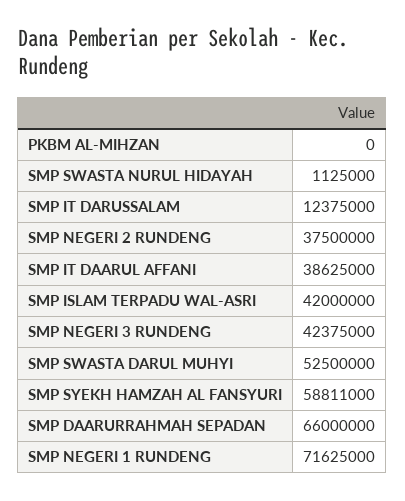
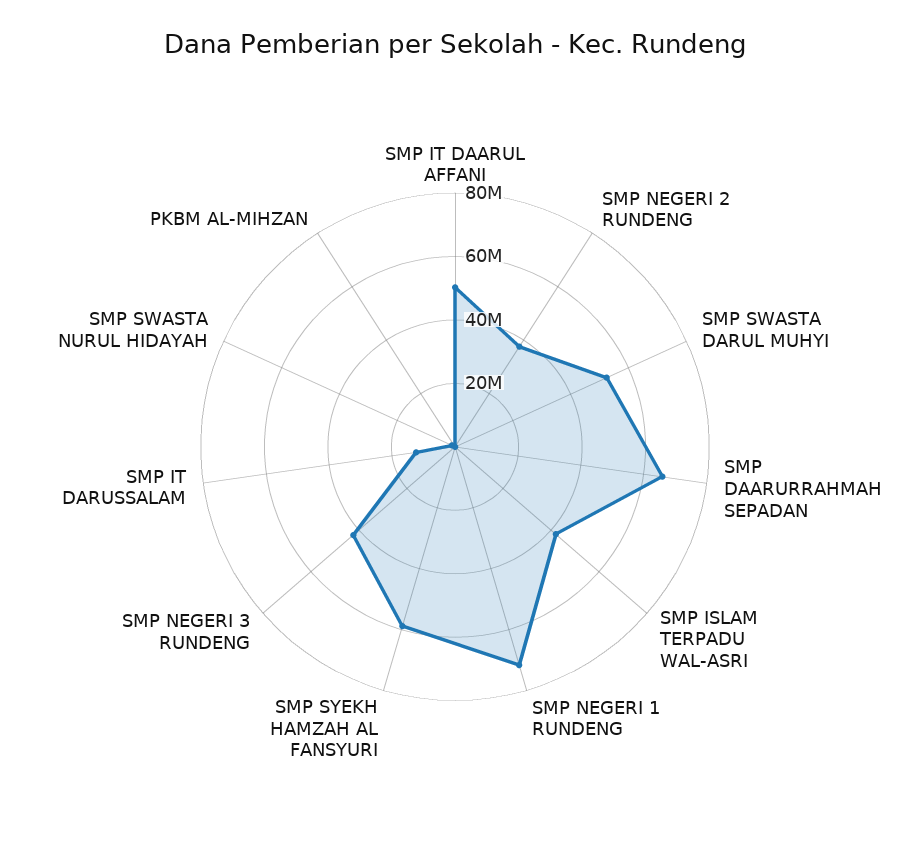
SMP IT DAARUL AFFANI: 38625000 -> 50000000

